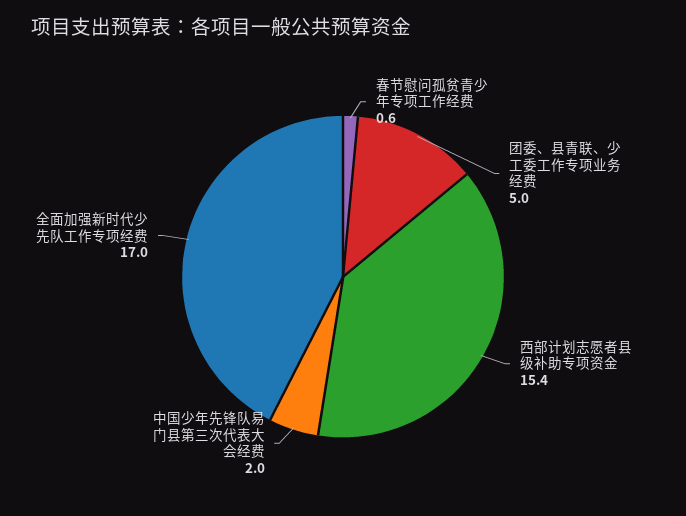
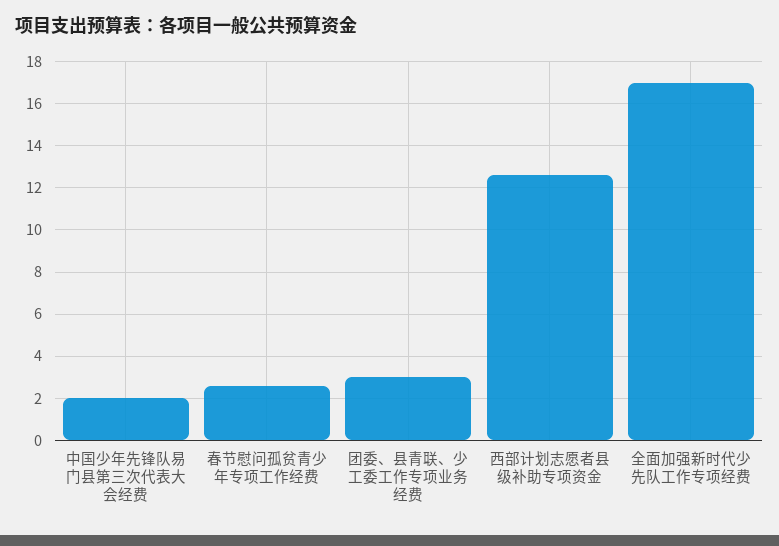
春节慰问孤贫青少年专项工作经费: 0.6 -> 2.5
团委、县青联、少工委工作专项业务经费: 5 -> 3
西部计划志愿者县级补助专项资金: 15.4 -> 12.5

